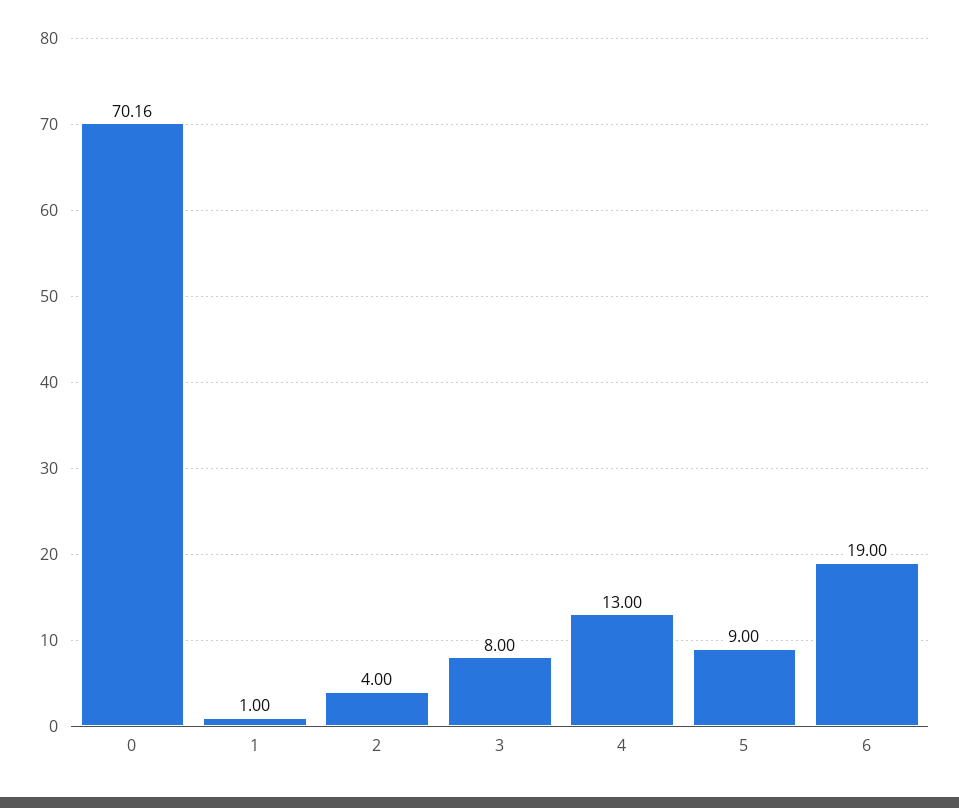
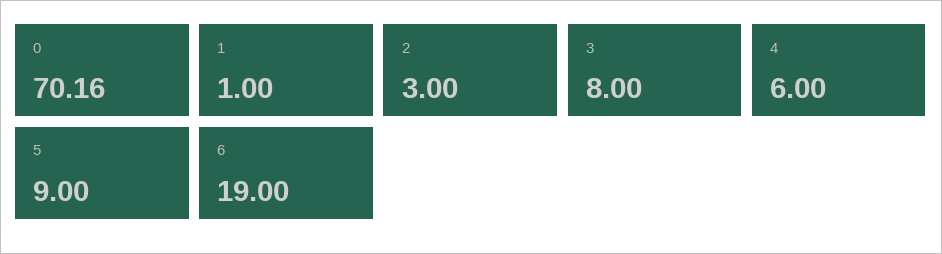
2: 4 -> 3
4: 13 -> 6

